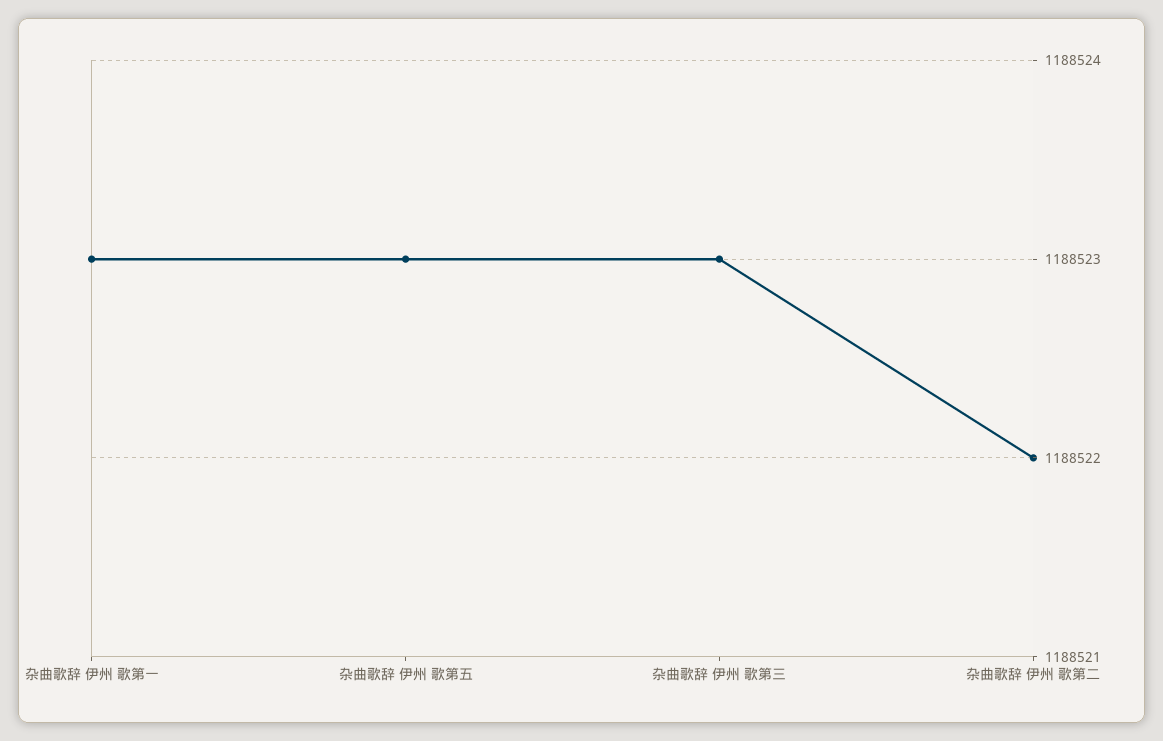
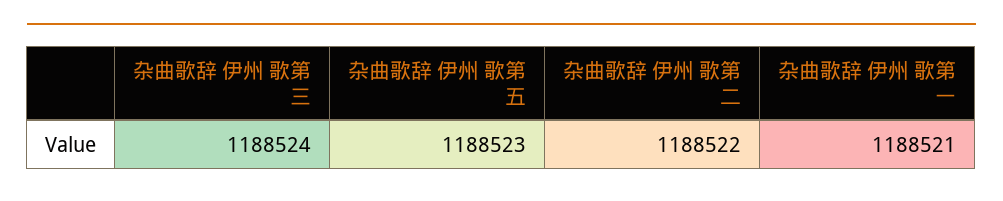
杂曲歌辞 伊州 歌第一: 1188523 -> 1188521
杂曲歌辞 伊州 歌第三: 1188523 -> 1188524

